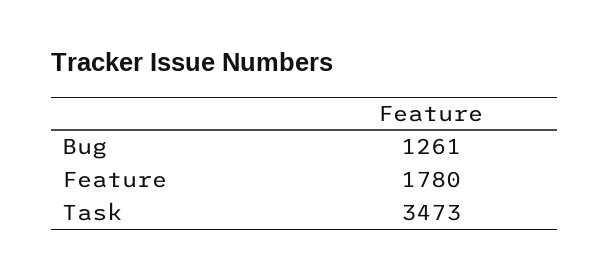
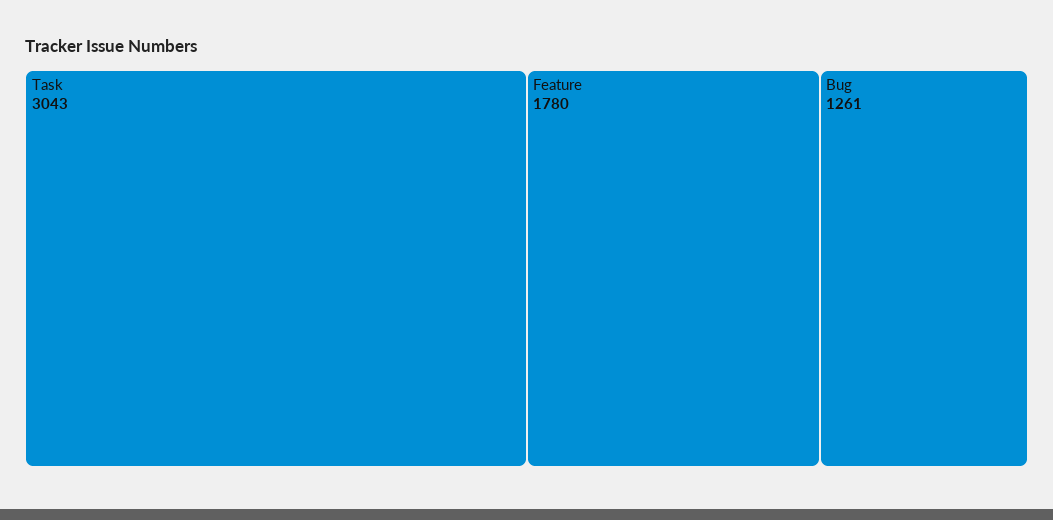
Task: 3473 -> 3043

